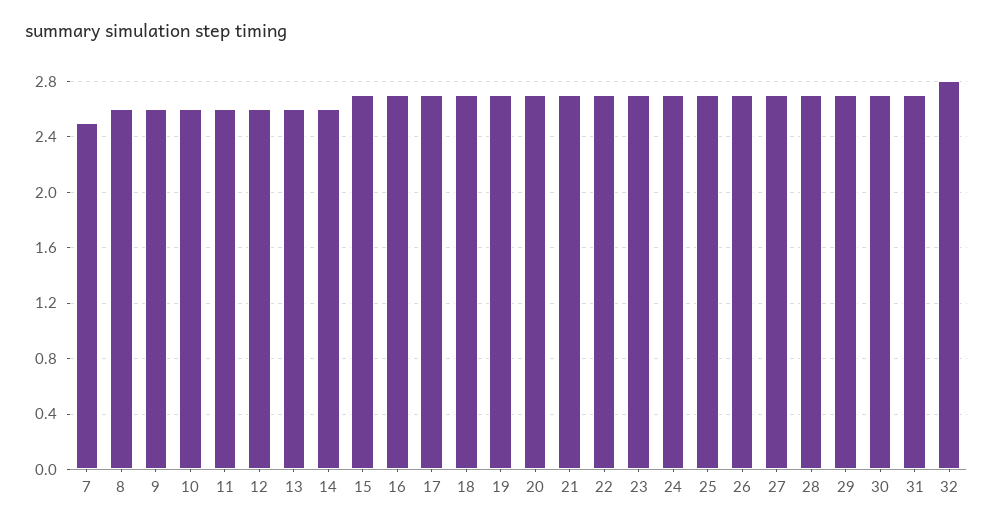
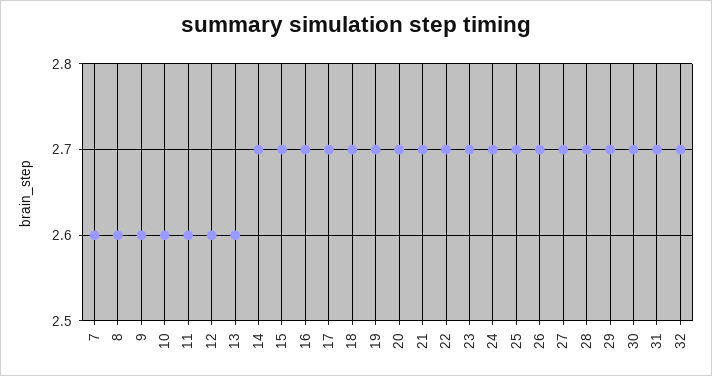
7: 2.5 -> 2.6
14: 2.6 -> 2.7
32: 2.8 -> 2.7

